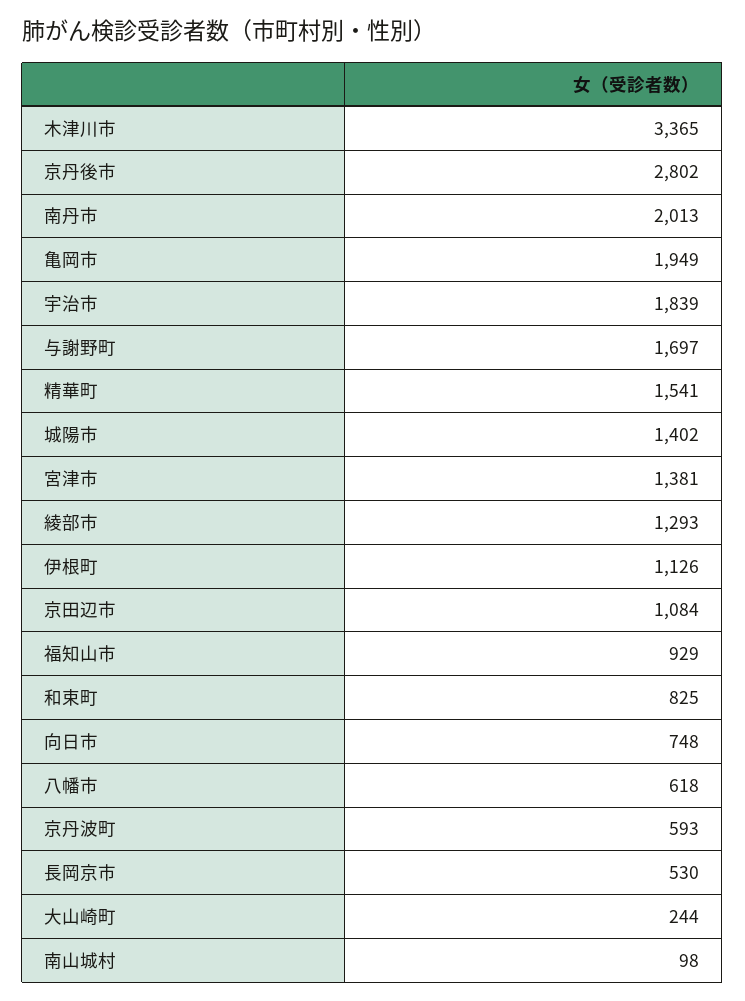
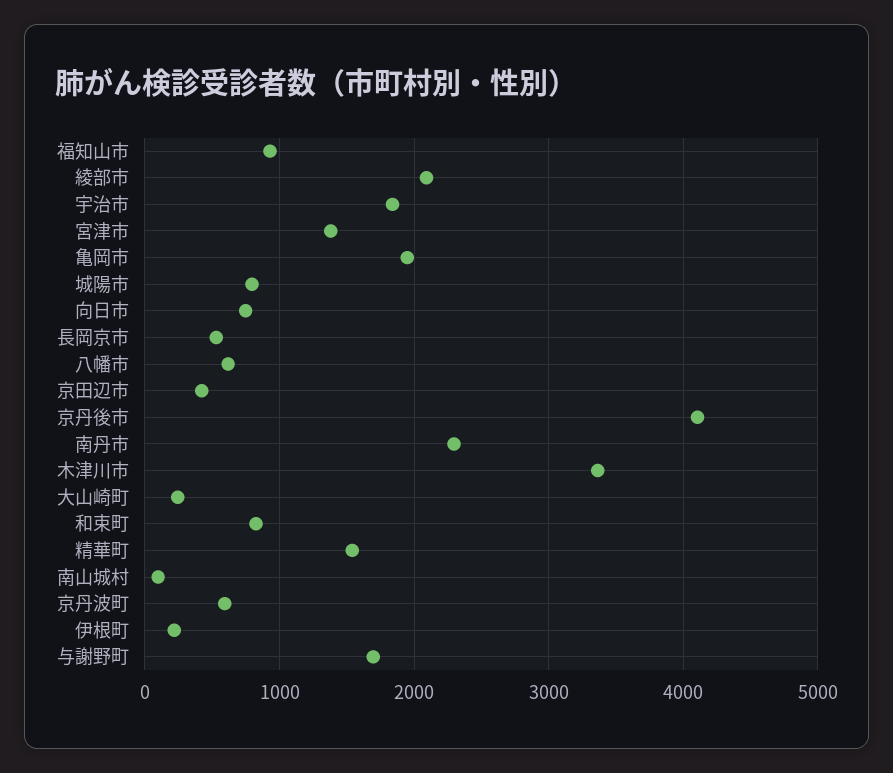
京丹後市: 2802 -> 4100
南丹市: 2013 -> 2300
城陽市: 1402 -> 800
綾部市: 1293 -> 2100
伊根町: 1126 -> 200
京田辺市: 1084 -> 400

